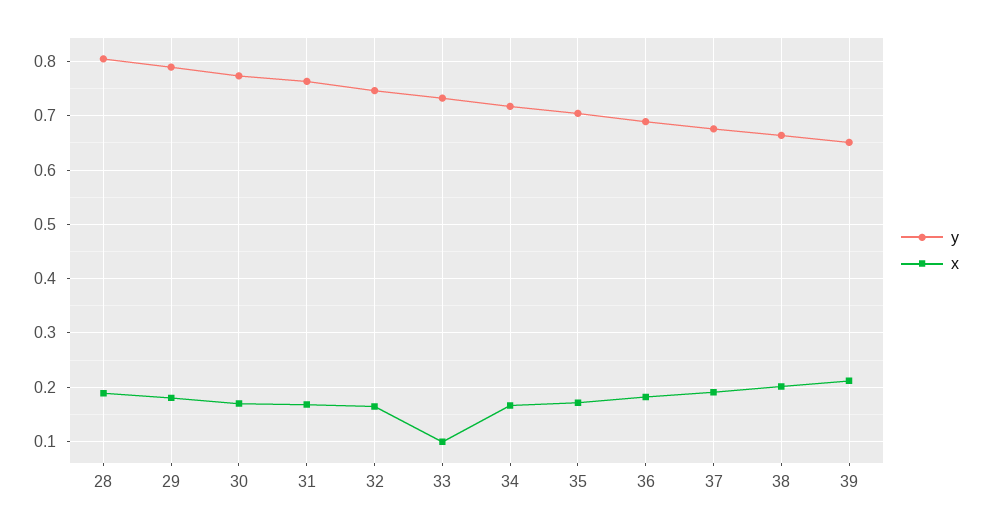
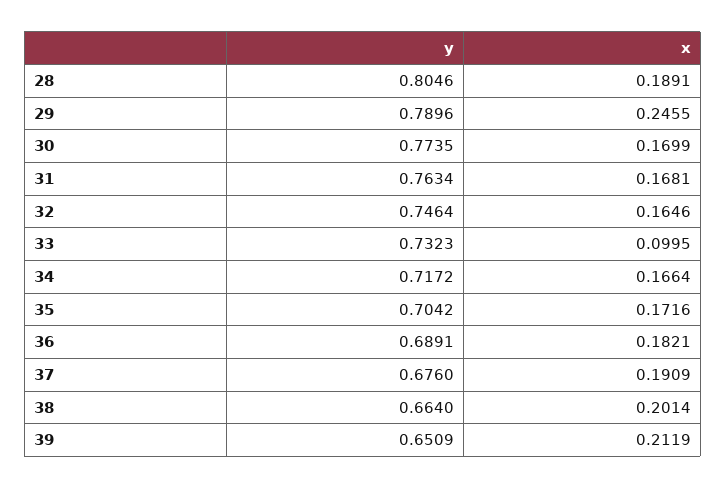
x, 29: 0.18 -> 0.2455

